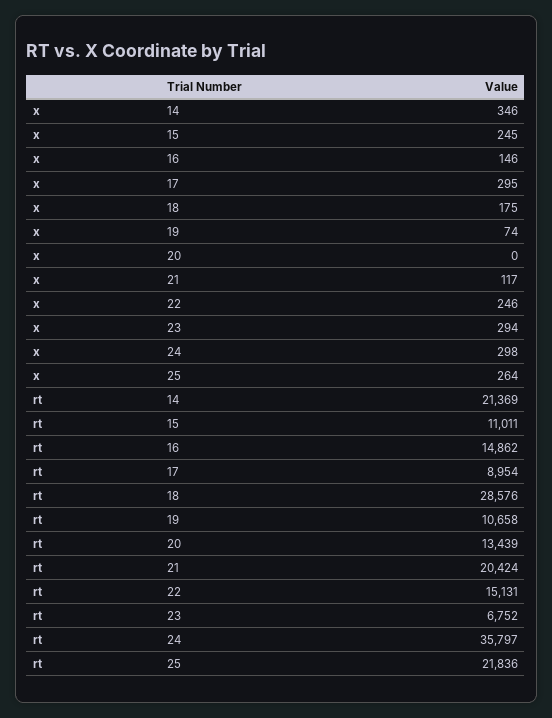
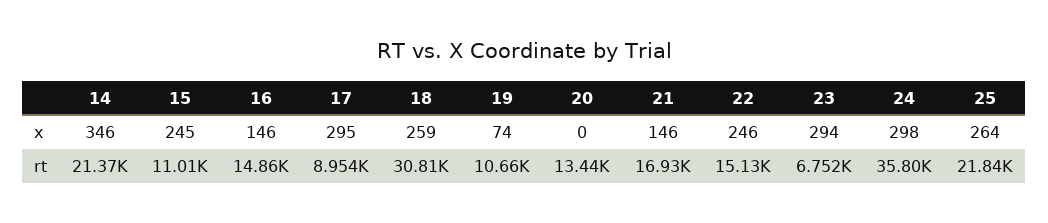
x, 18: 175 -> 259
x, 21: 117 -> 146
rt, 18: 28576 -> 30810
rt, 21: 20424 -> 16930

